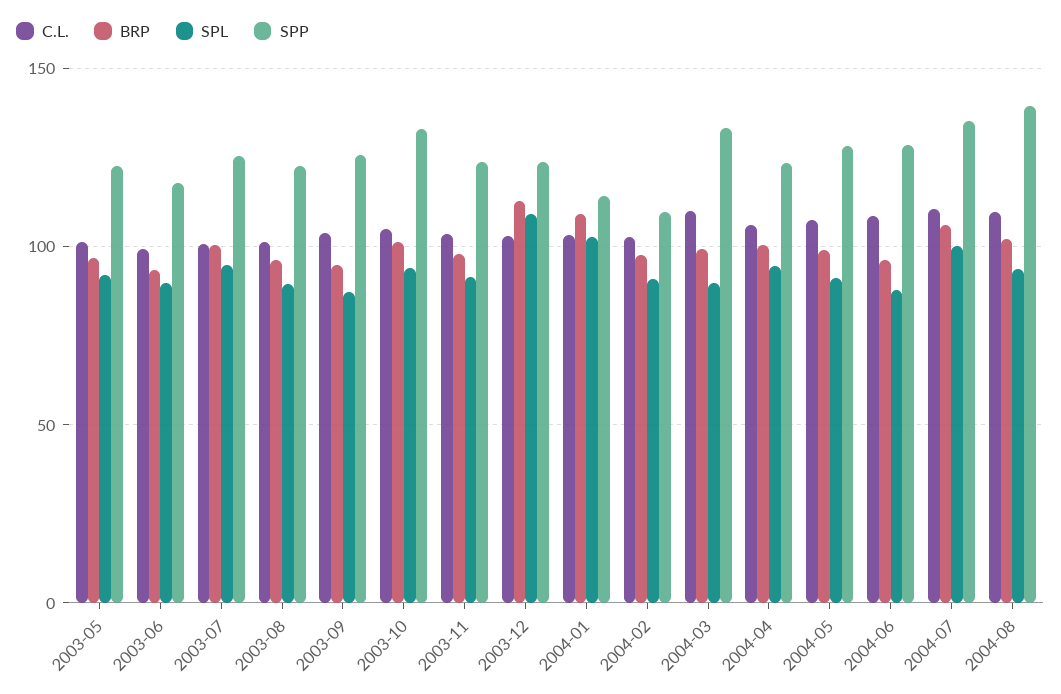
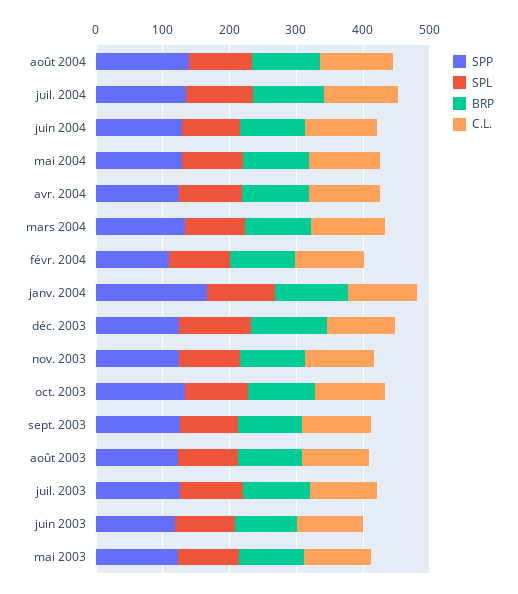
SPP, 2004-01: 115 -> 160

